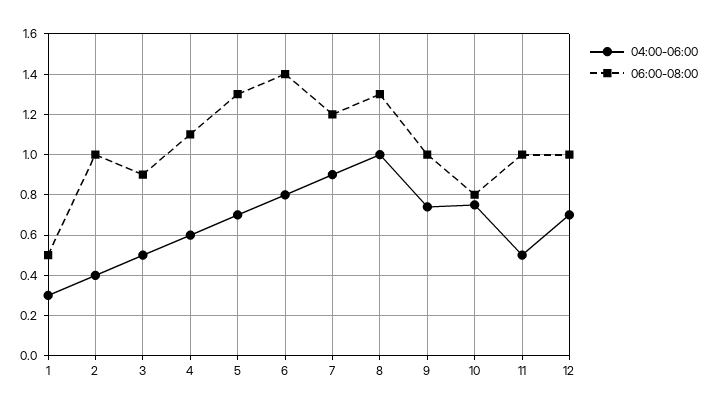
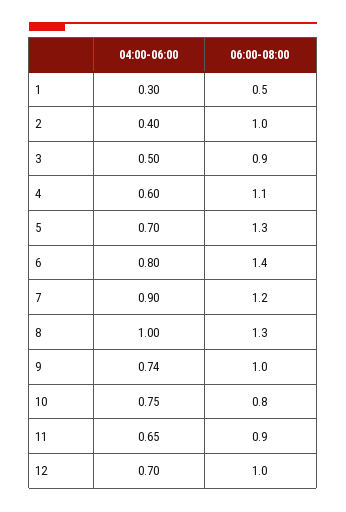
04:00-06:00, 11: 0.5 -> 0.65
06:00-08:00, 11: 1 -> 0.9

